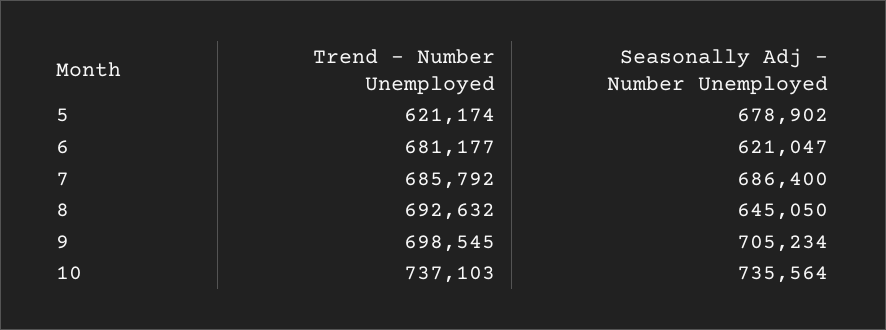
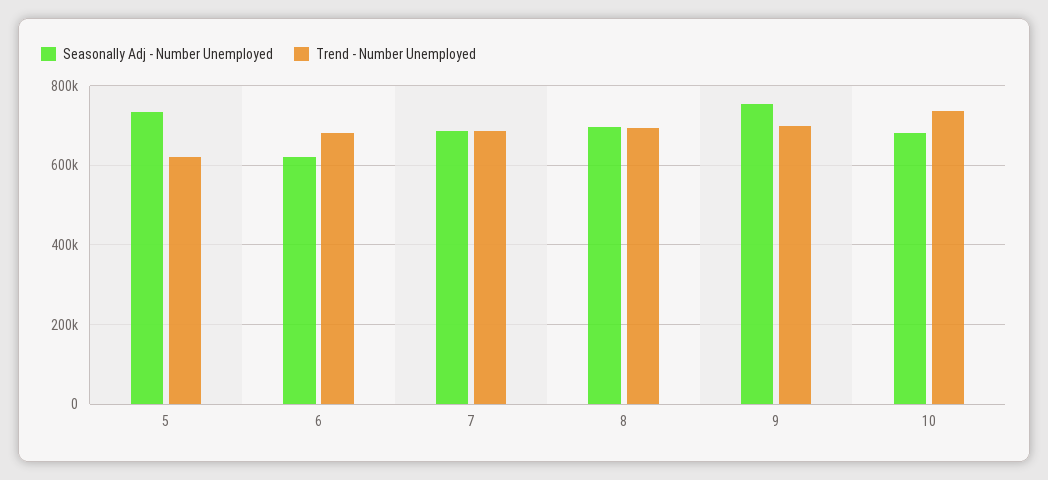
Seasonally Adj - Number Unemployed, 5: 678902 -> 740000
Seasonally Adj - Number Unemployed, 8: 645050 -> 700000
Seasonally Adj - Number Unemployed, 9: 705234 -> 760000
Seasonally Adj - Number Unemployed, 10: 735564 -> 680000

